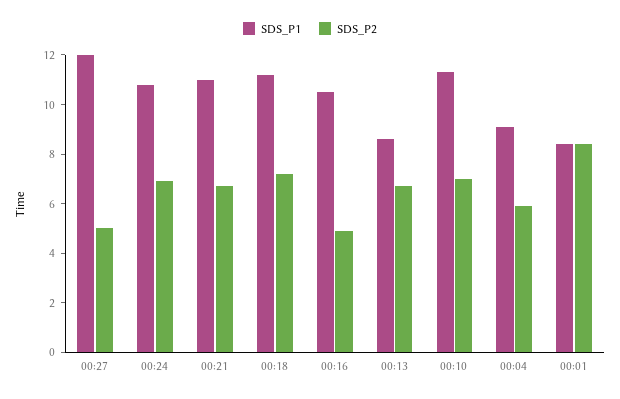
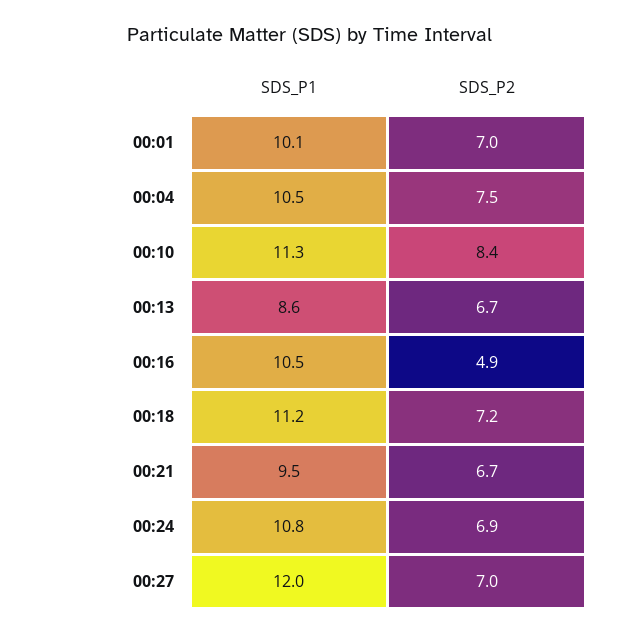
SDS_P2, 00:27: 5 -> 7
SDS_P1, 00:21: 11 -> 9.5
SDS_P2, 00:10: 7 -> 8.4
SDS_P1, 00:04: 9 -> 10.5
SDS_P2, 00:04: 6 -> 7.5
SDS_P1, 00:01: 8.5 -> 10.1
SDS_P2, 00:01: 8.5 -> 7

